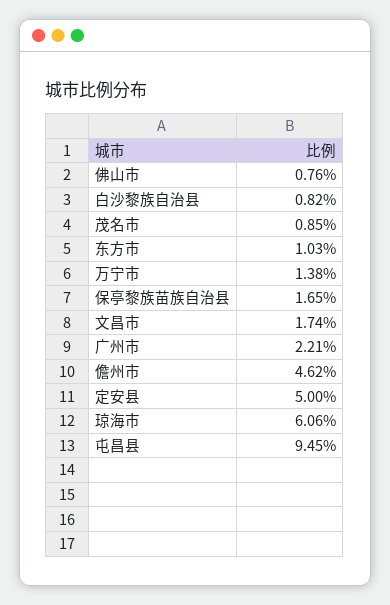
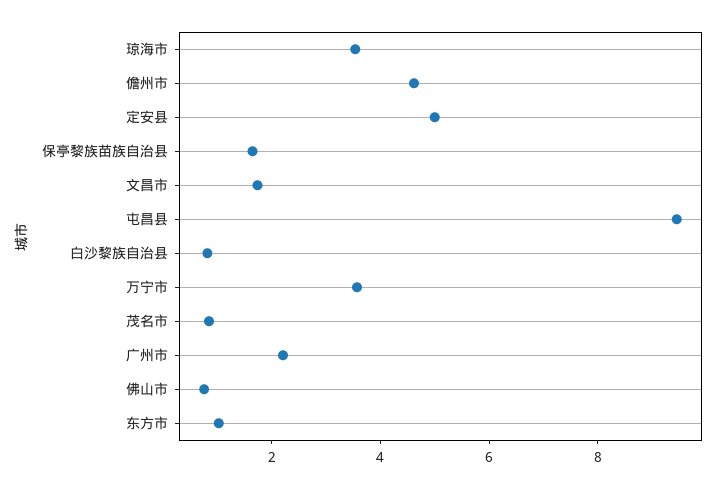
万宁市: 1.38 -> 3.5
琼海市: 6.06 -> 3.5

